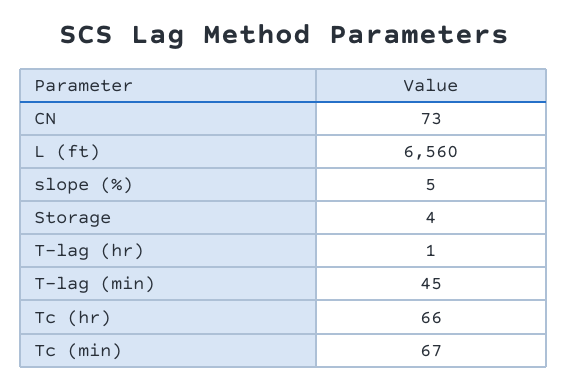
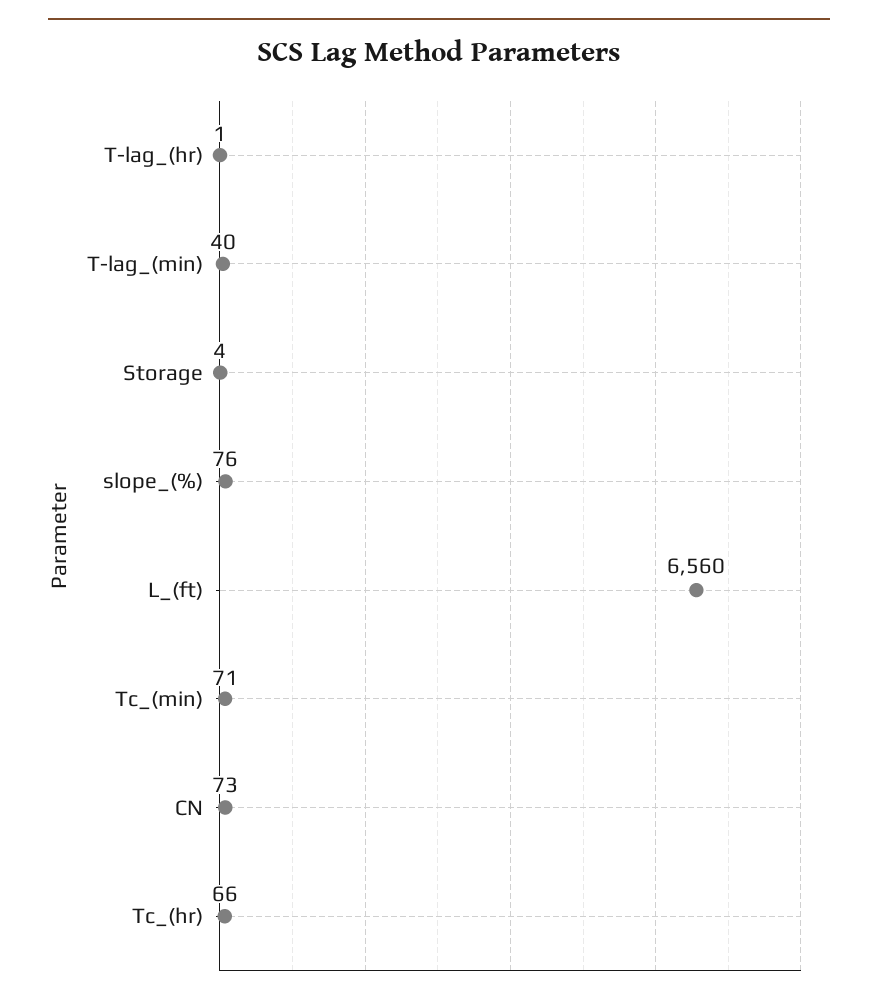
slope (%): 5 -> 76
T-lag (min): 45 -> 40
Tc (min): 67 -> 71

